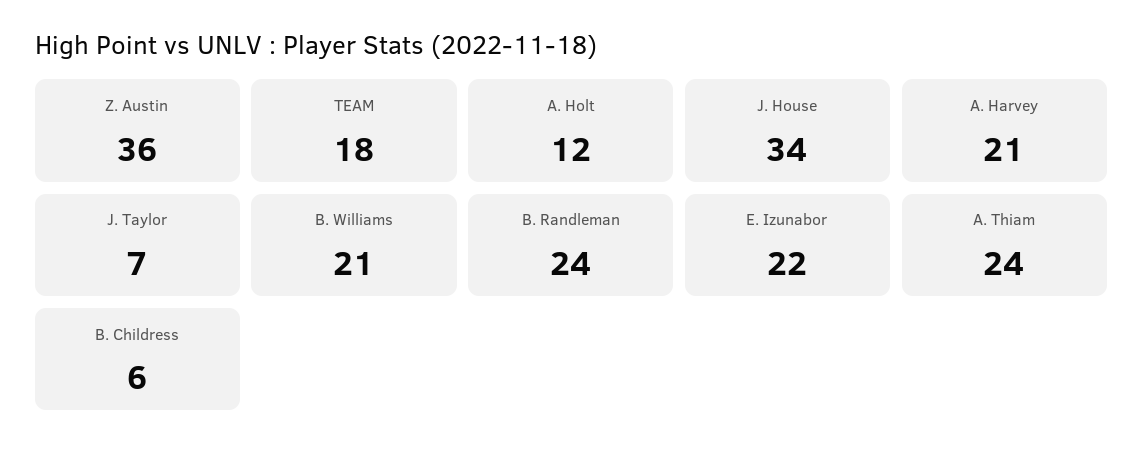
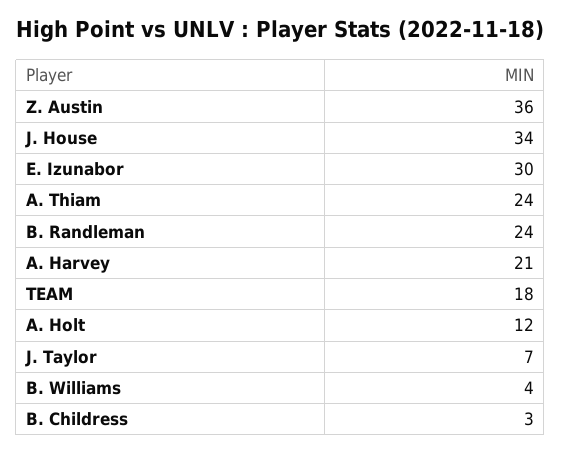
B. Williams: 21 -> 4
E. Izunabor: 22 -> 30
B. Childress: 6 -> 3

